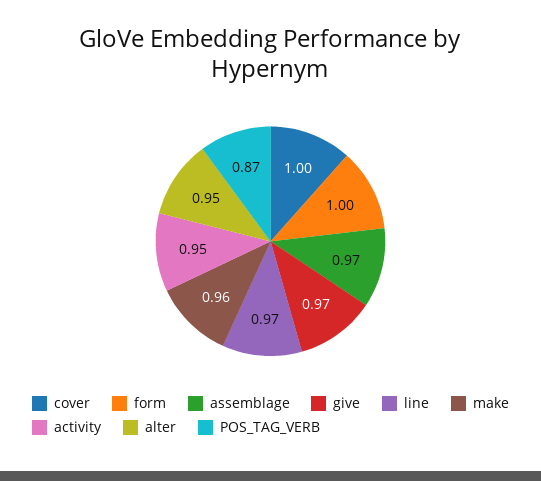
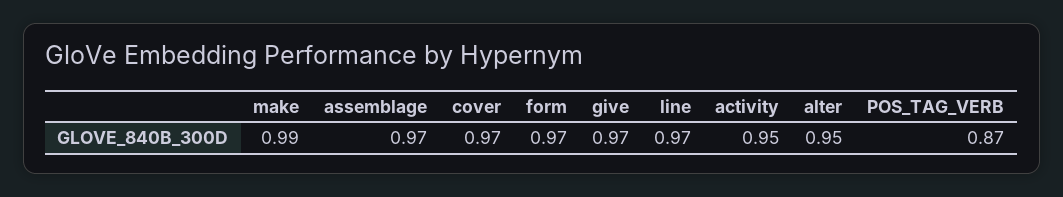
cover: 1 -> 0.97
form: 1 -> 0.97
make: 0.96 -> 0.99

